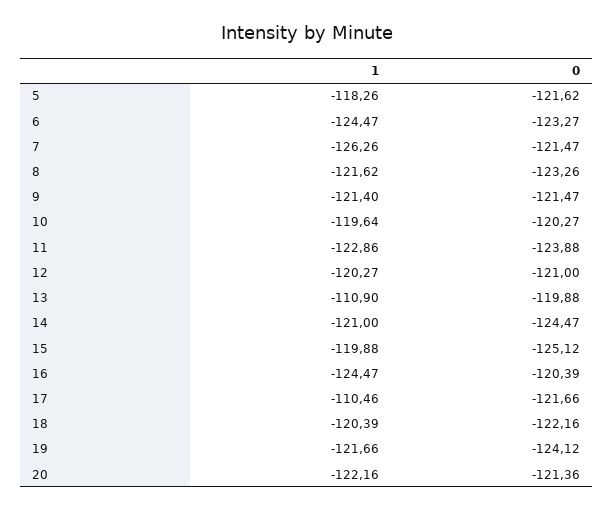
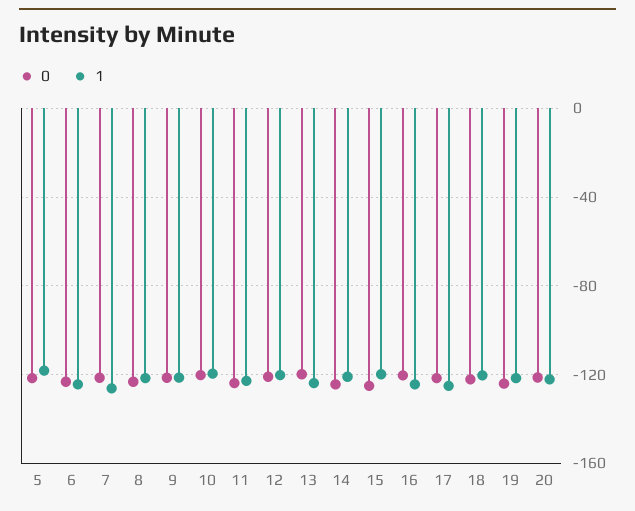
1, 13: -110.9 -> -125
1, 17: -110.46 -> -125

